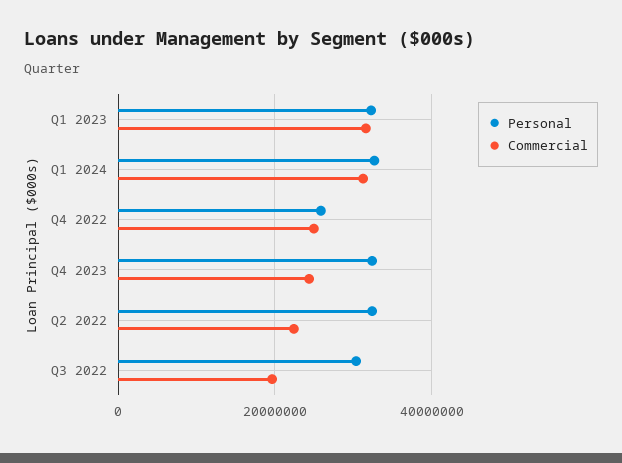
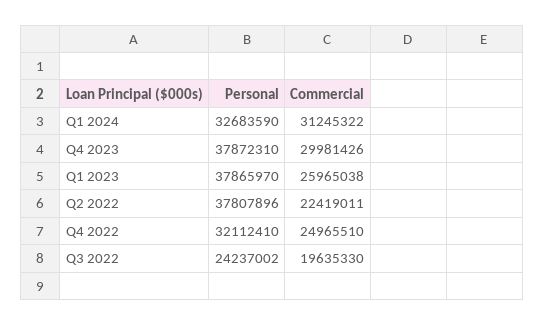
Personal, Q1 2023: 32000000 -> 37865970
Commercial, Q1 2023: 32000000 -> 25965038
Personal, Q4 2022: 26000000 -> 32112410
Personal, Q4 2023: 32000000 -> 37872310
Commercial, Q4 2023: 24000000 -> 29981426
Personal, Q2 2022: 32000000 -> 37807896
Personal, Q3 2022: 30000000 -> 24237002

